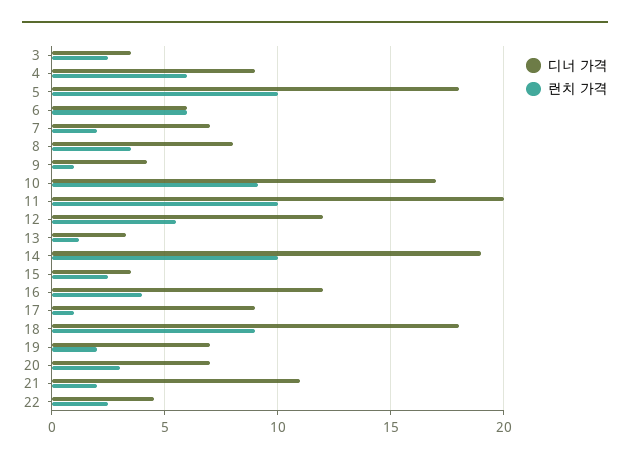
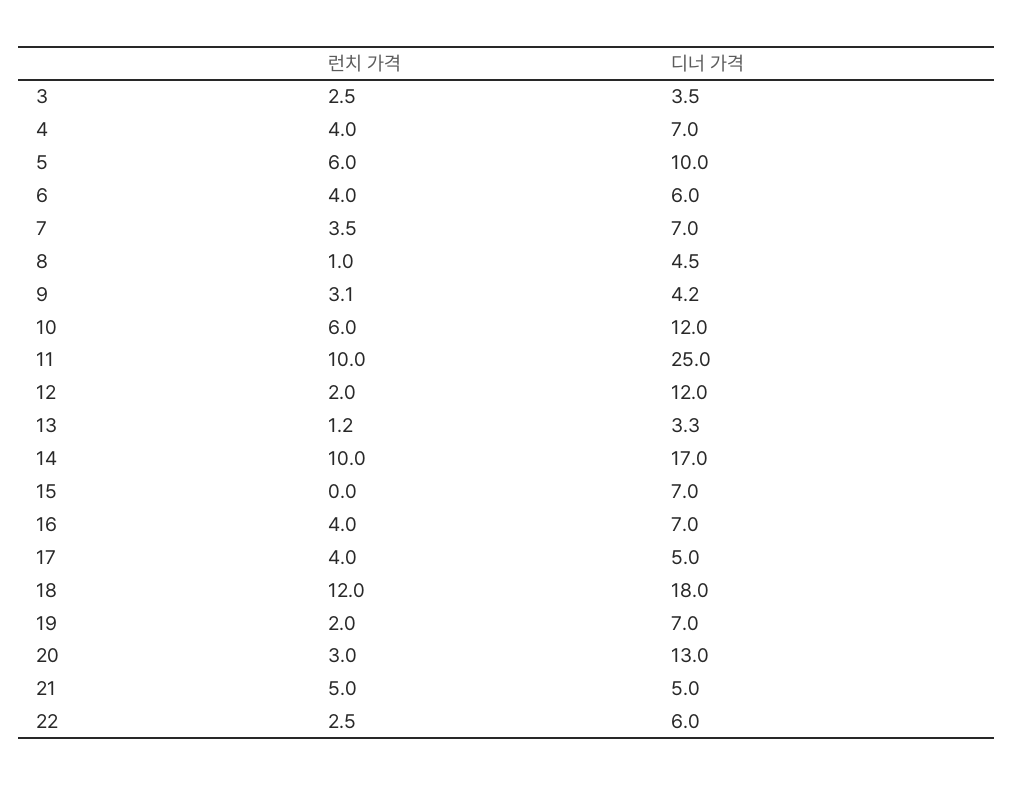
디너 가격, 4: 9 -> 7
런치 가격, 4: 6 -> 4
디너 가격, 5: 18 -> 10
런치 가격, 5: 10 -> 6
런치 가격, 6: 6 -> 4
런치 가격, 7: 2 -> 3.5
디너 가격, 8: 8 -> 4.5
런치 가격, 8: 3.5 -> 1
런치 가격, 9: 1 -> 3.1
디너 가격, 10: 17 -> 12
런치 가격, 10: 9 -> 6
디너 가격, 11: 20 -> 25
런치 가격, 12: 5.5 -> 2
디너 가격, 14: 19 -> 17
디너 가격, 15: 3.5 -> 7
런치 가격, 15: 2.5 -> 0
디너 가격, 16: 12 -> 7
디너 가격, 17: 9 -> 5
런치 가격, 17: 1 -> 4
런치 가격, 18: 9 -> 12
디너 가격, 20: 7 -> 13
디너 가격, 21: 11 -> 5
런치 가격, 21: 2 -> 5
디너 가격, 22: 4.5 -> 6

